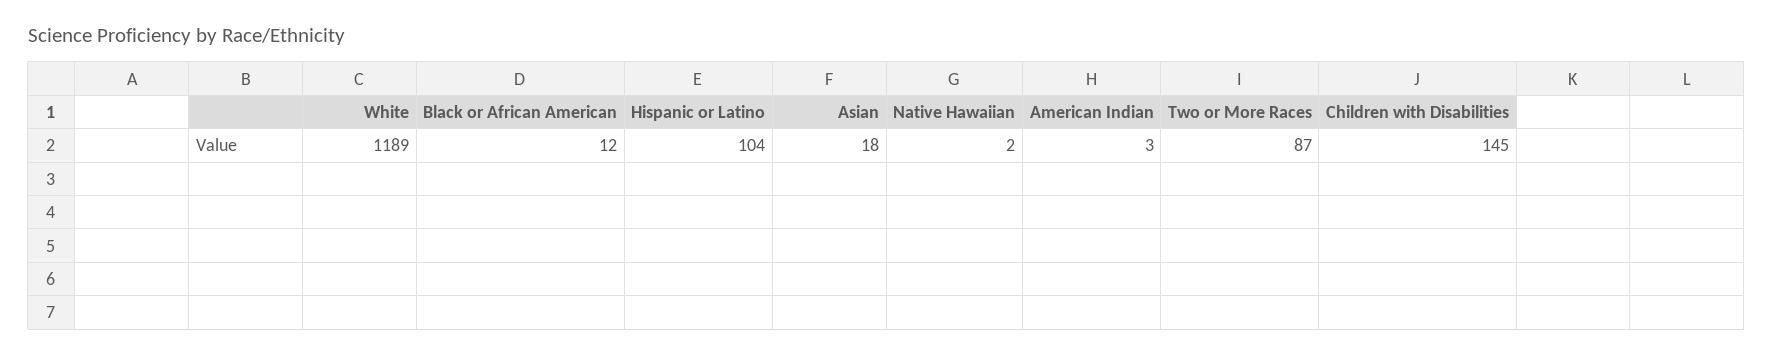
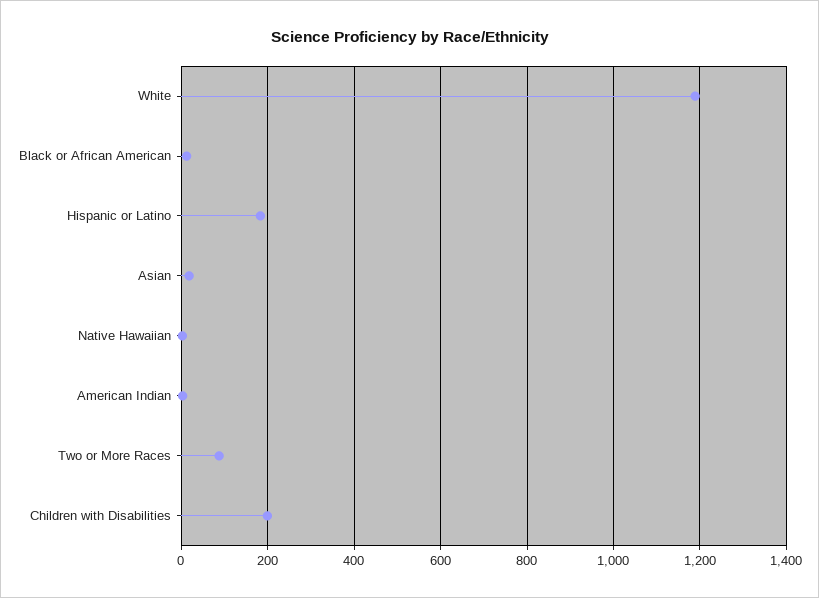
Hispanic or Latino: 104 -> 180
Children with Disabilities: 145 -> 200

